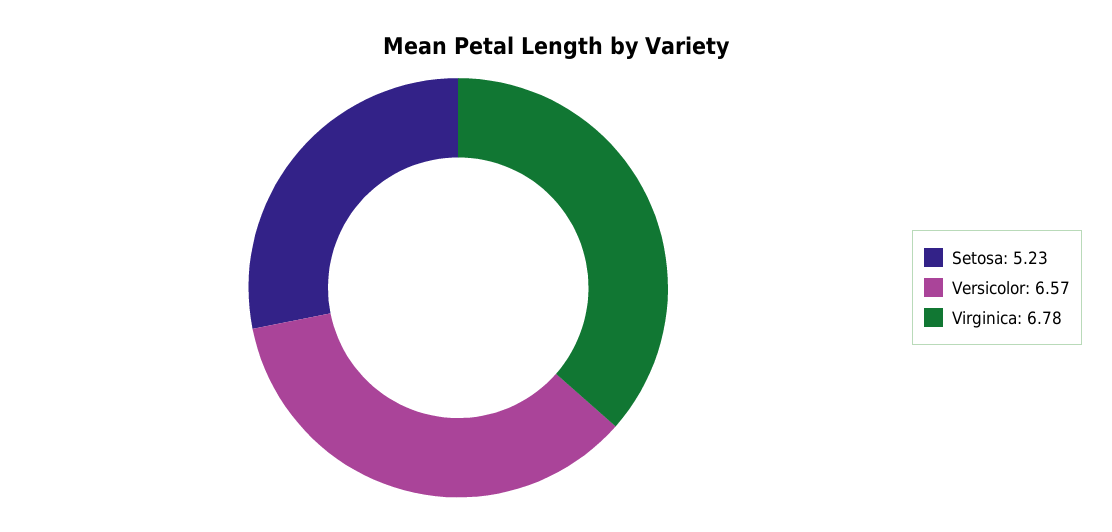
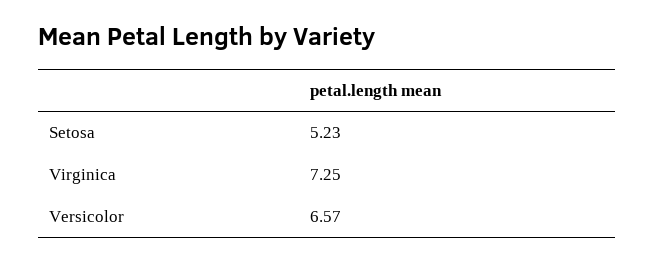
Virginica: 6.78 -> 7.25

